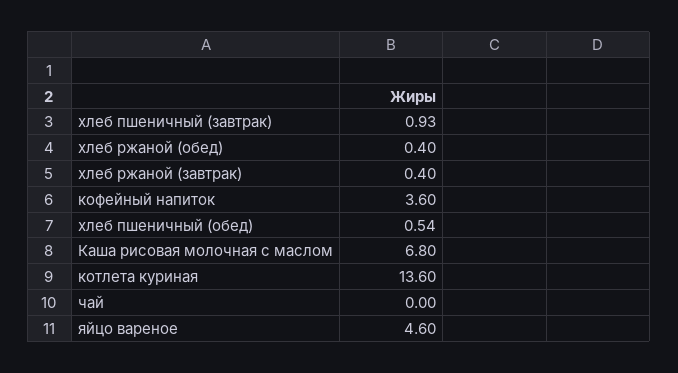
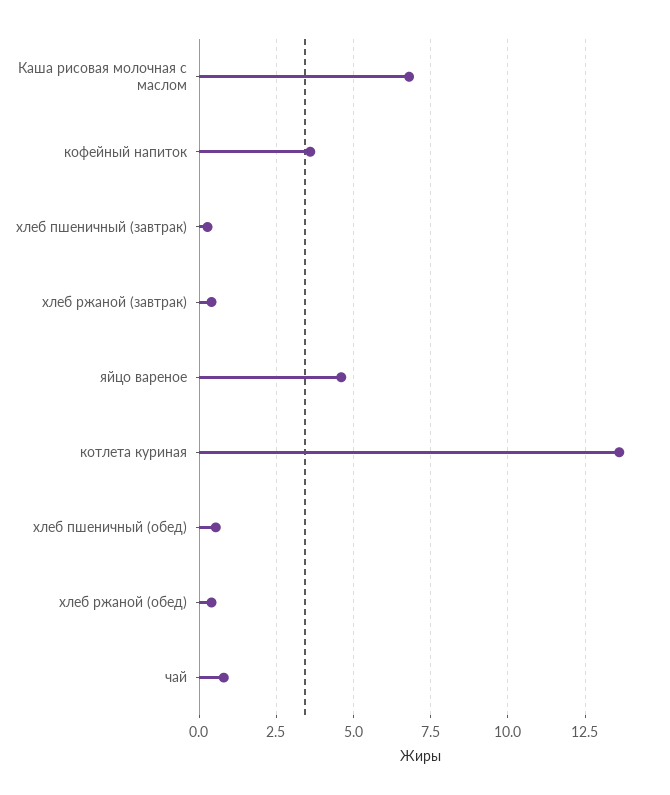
хлеб пшеничный (завтрак): 0.93 -> 0.25
чай: 0 -> 0.75

